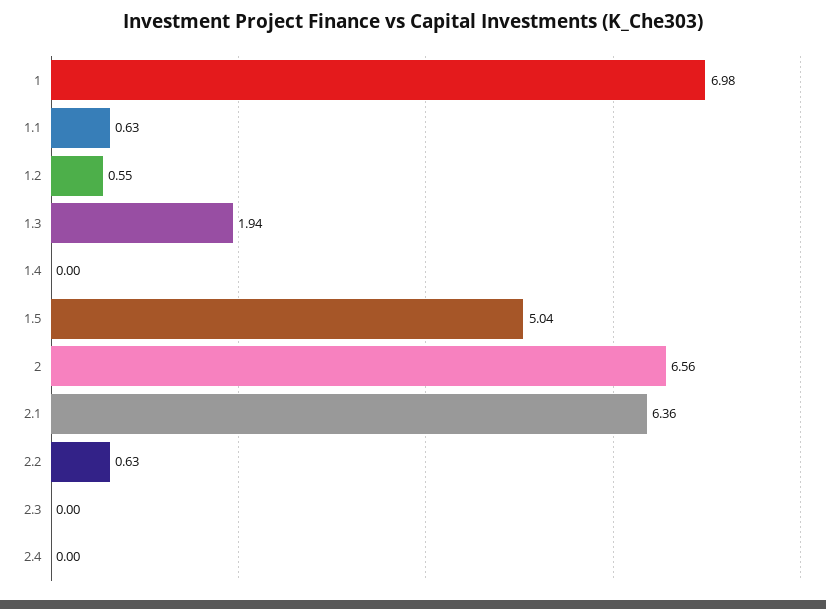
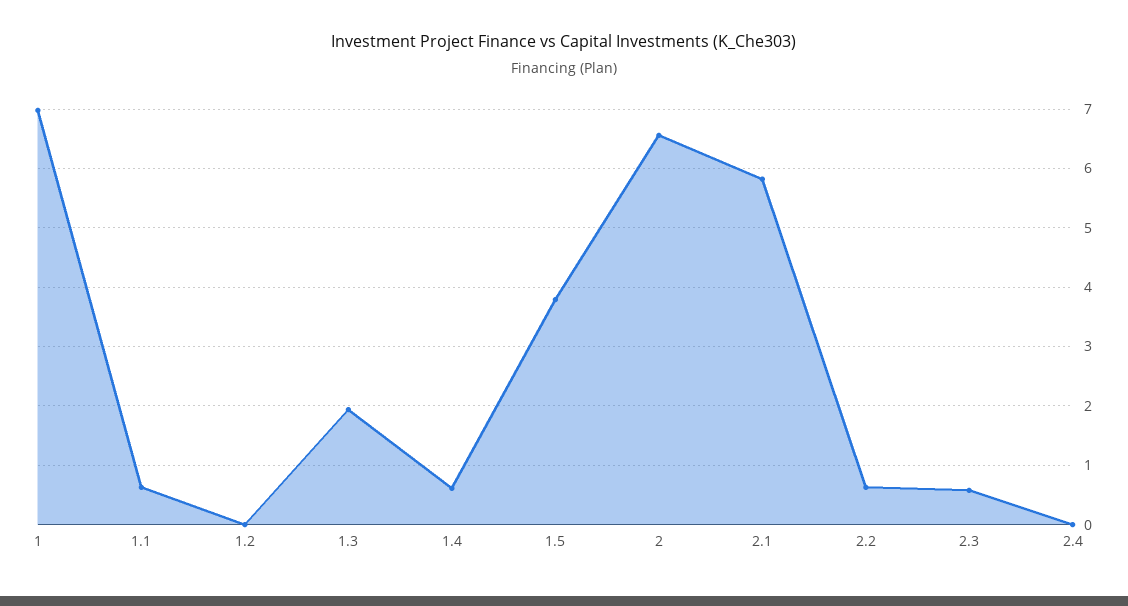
1.2: 0.55 -> 0
1.4: 0 -> 0.6
1.5: 5.04 -> 3.8
2.1: 6.36 -> 5.8
2.3: 0 -> 0.6

